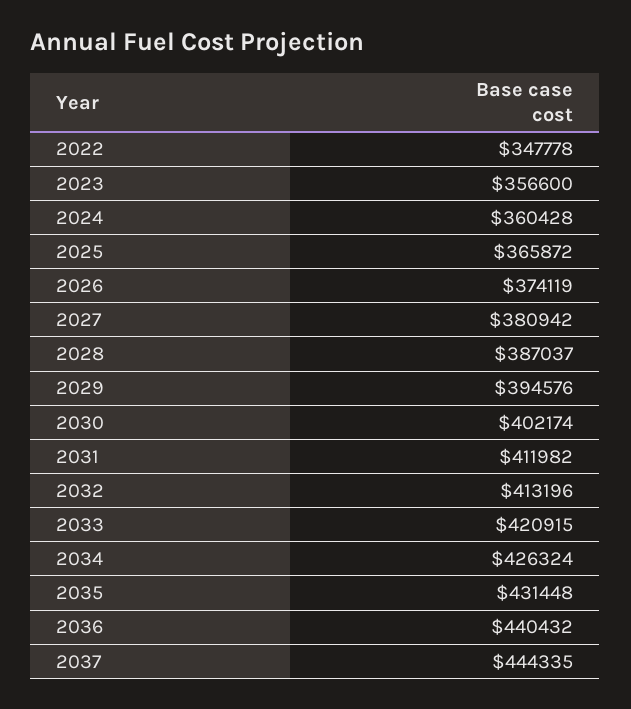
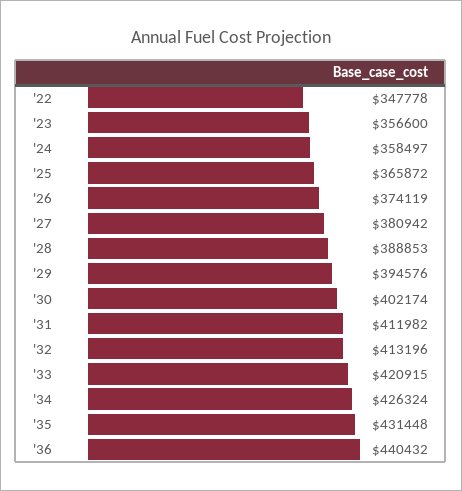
2024: 360428 -> 358497
2028: 387037 -> 388853
2037: 444335 -> none

